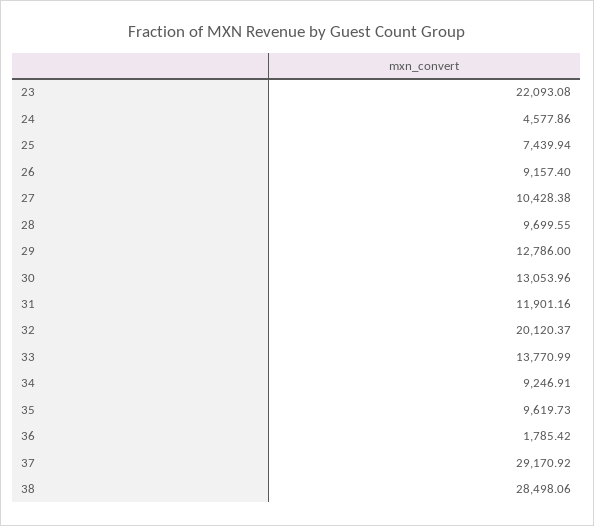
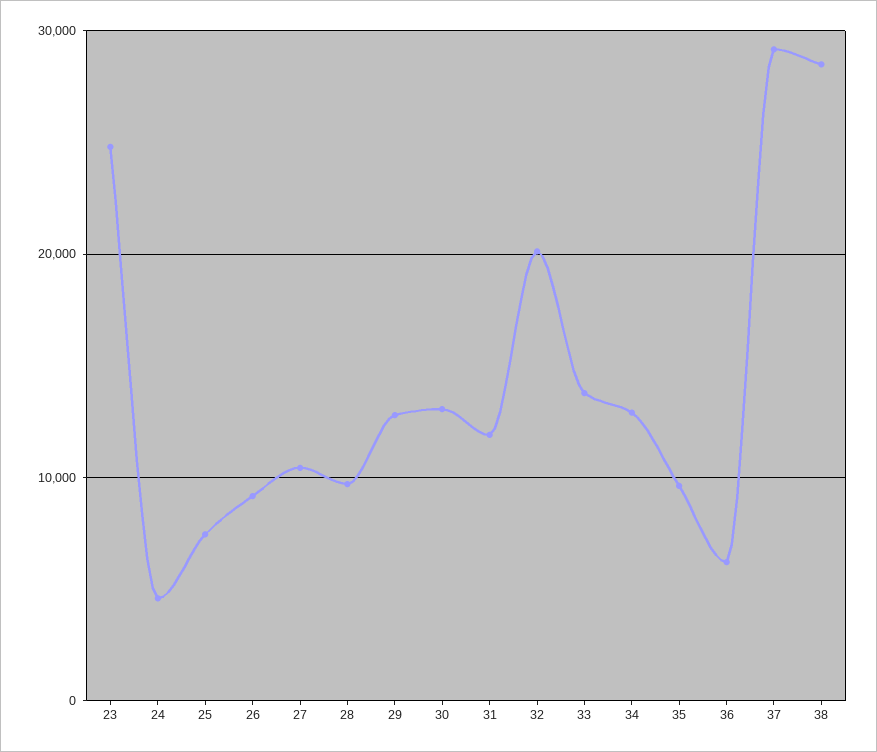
23: 22093.08 -> 25000
34: 9246.91 -> 13000
36: 1785.42 -> 6000

